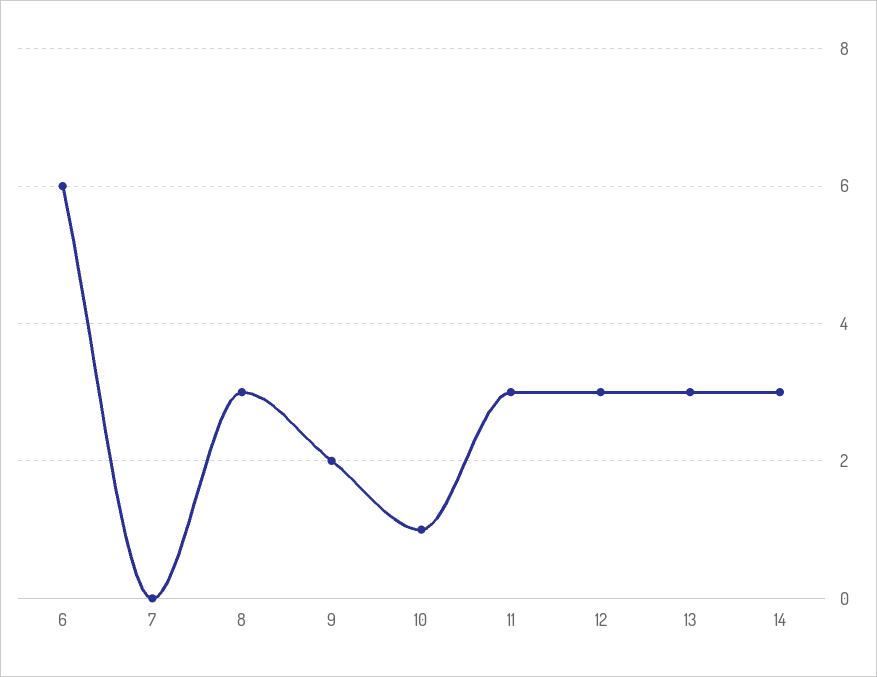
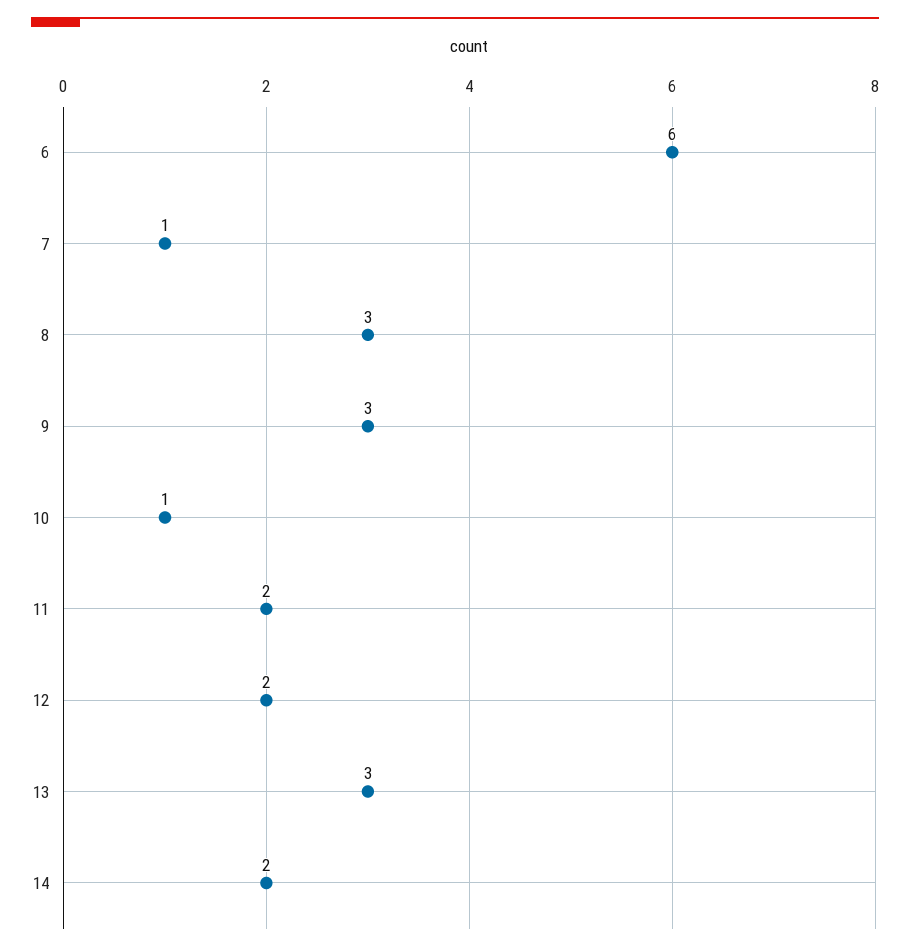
7: 0 -> 1
9: 2 -> 3
11: 3 -> 2
12: 3 -> 2
14: 3 -> 2

